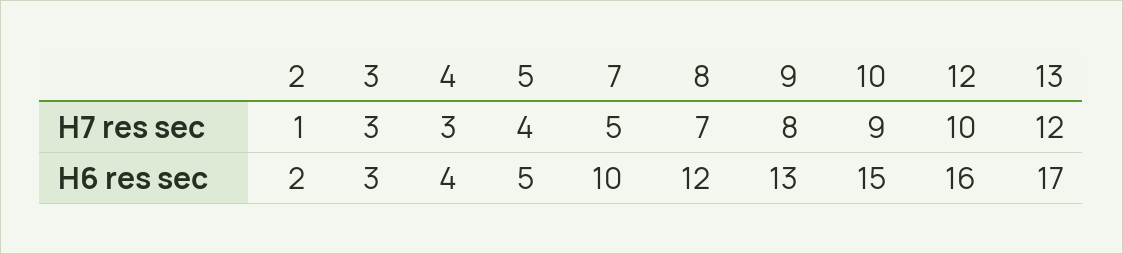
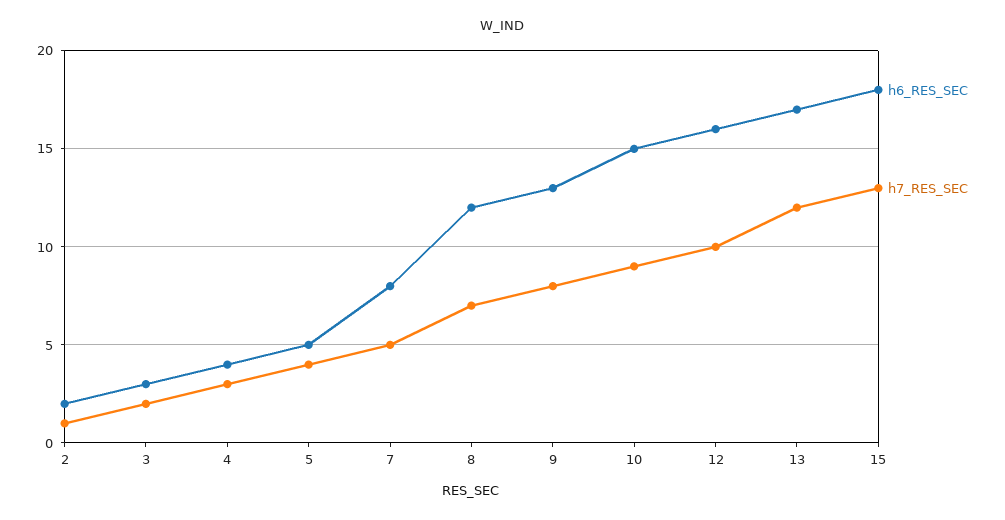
H7 res sec, 3: 3 -> 2
H6 res sec, 7: 10 -> 8
H6 res sec, 15: none -> 18
H7 res sec, 15: none -> 13

